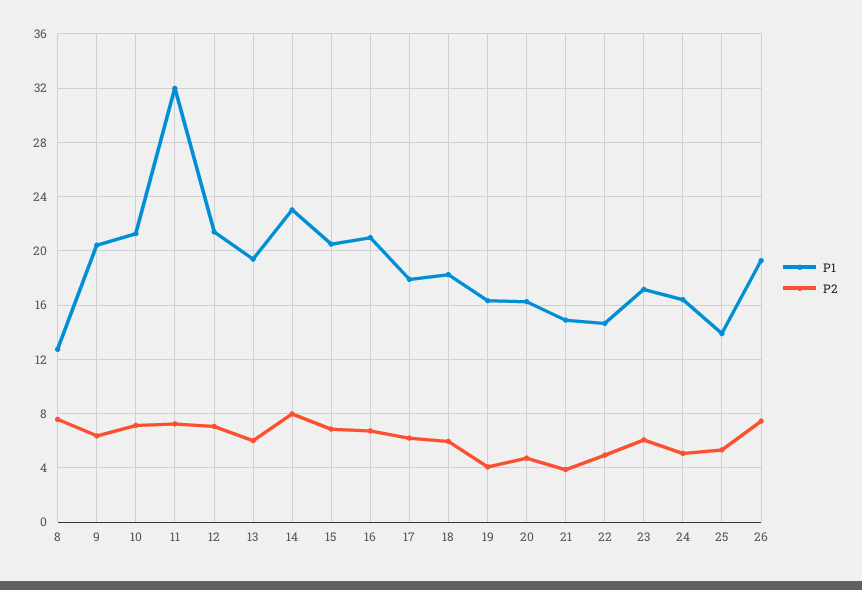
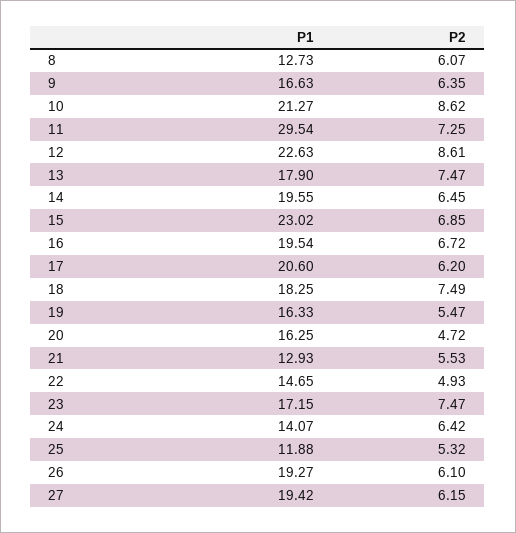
P2, 8: 7.5 -> 6.07
P1, 9: 20.5 -> 16.63
P2, 10: 7 -> 8.62
P1, 11: 32 -> 29.54
P1, 12: 21.5 -> 22.63
P2, 12: 7 -> 8.61
P1, 13: 19.5 -> 17.9
P2, 13: 6 -> 7.47
P1, 14: 23 -> 19.55
P2, 14: 8 -> 6.45
P1, 15: 20.5 -> 23.02
P1, 16: 21 -> 19.54
P1, 17: 18 -> 20.6
P2, 18: 6 -> 7.49
P2, 19: 4 -> 5.47
P1, 21: 15 -> 12.93
P2, 21: 4 -> 5.53
P2, 23: 6 -> 7.47
P1, 24: 16.5 -> 14.07
P2, 24: 5 -> 6.42
P1, 25: 14 -> 11.88
P2, 26: 7.5 -> 6.1
P1, 27: none -> 19.42
P2, 27: none -> 6.15

